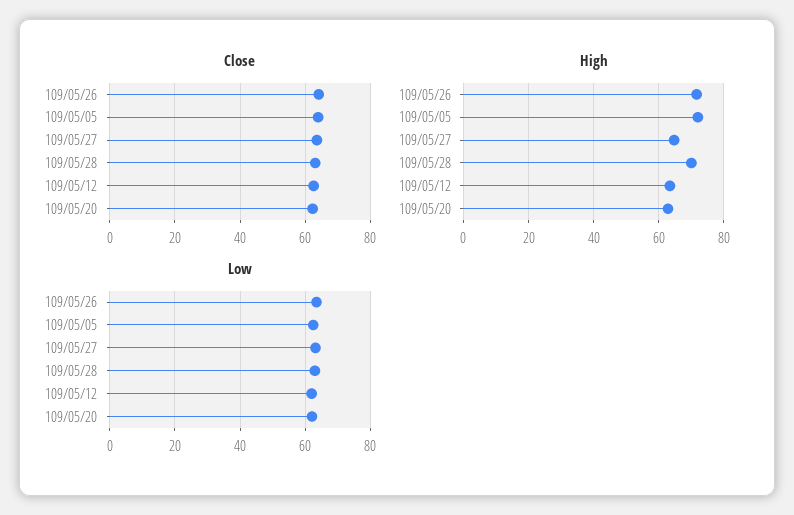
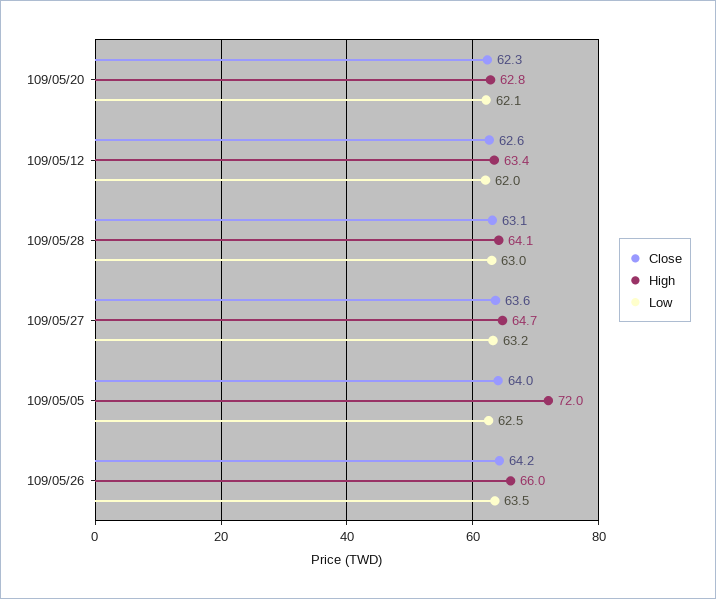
High, 109/05/26: 72 -> 66
High, 109/05/28: 70 -> 64.1

